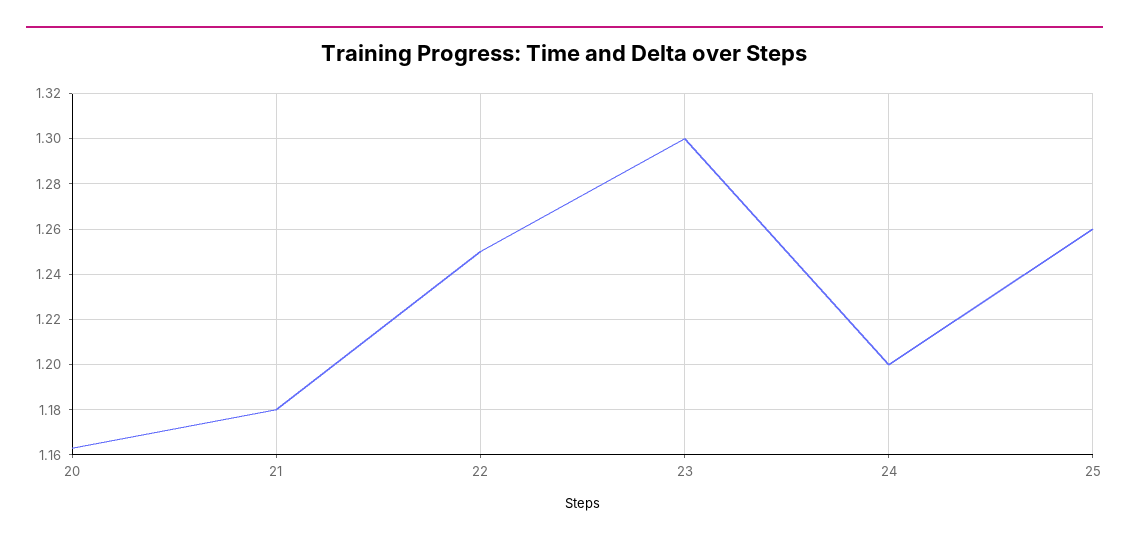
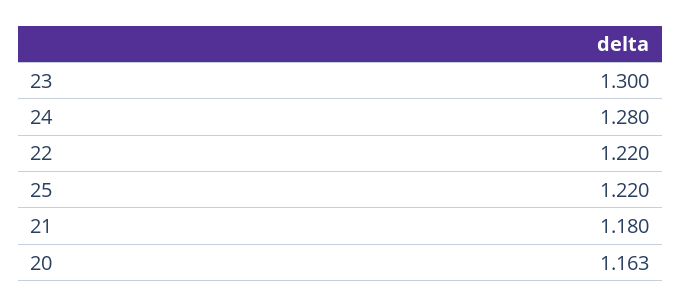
22: 1.25 -> 1.22
24: 1.2 -> 1.28
25: 1.26 -> 1.22

